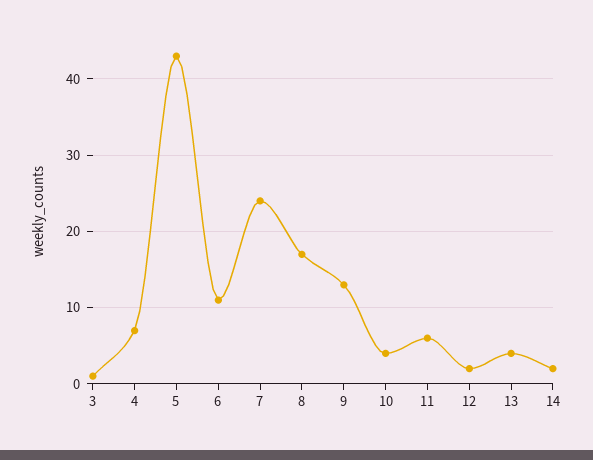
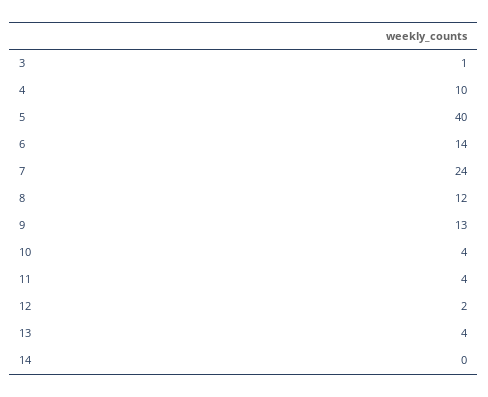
4: 7 -> 10
5: 43 -> 40
6: 11 -> 14
8: 17 -> 12
11: 6 -> 4
14: 2 -> 0

